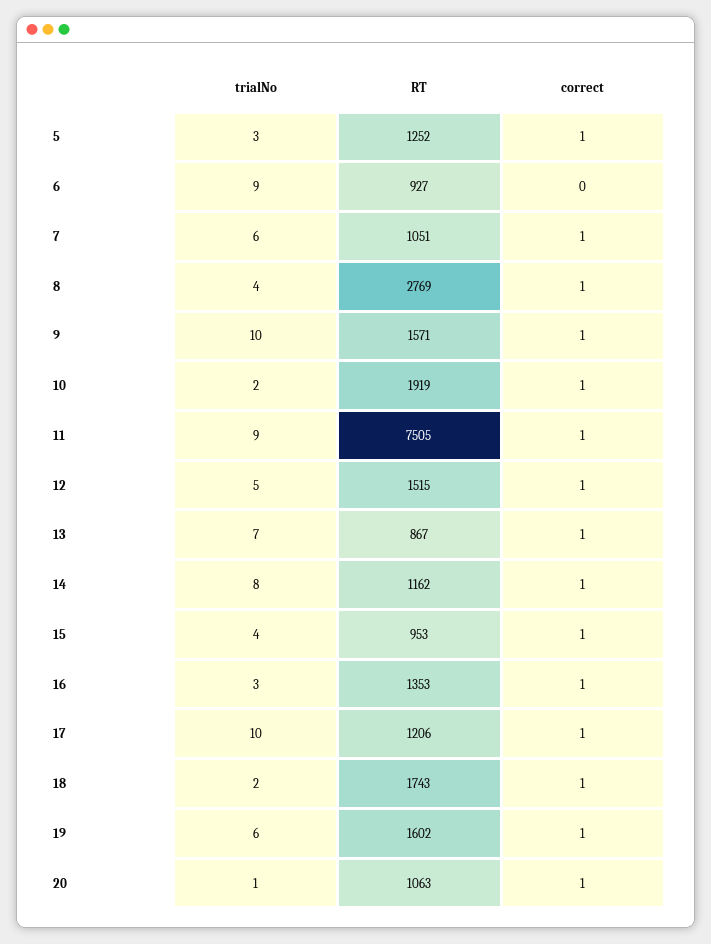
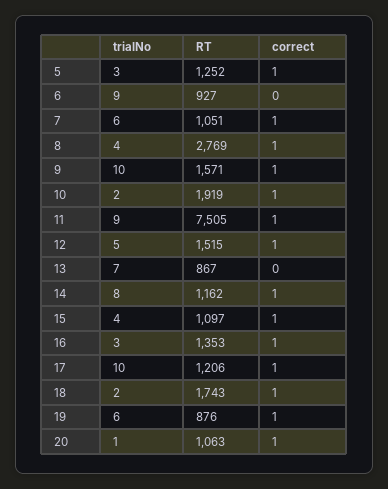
correct, 13: 1 -> 0
RT, 15: 953 -> 1097
RT, 19: 1602 -> 876

